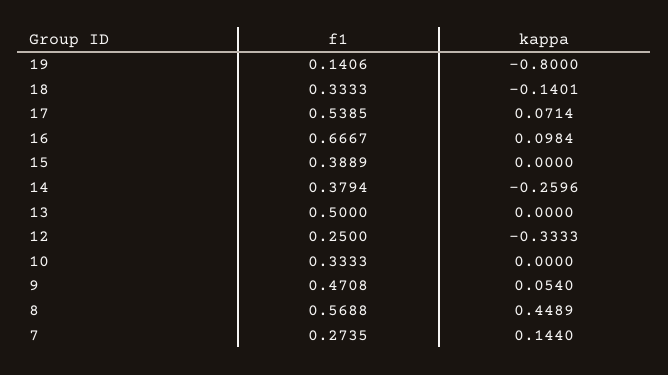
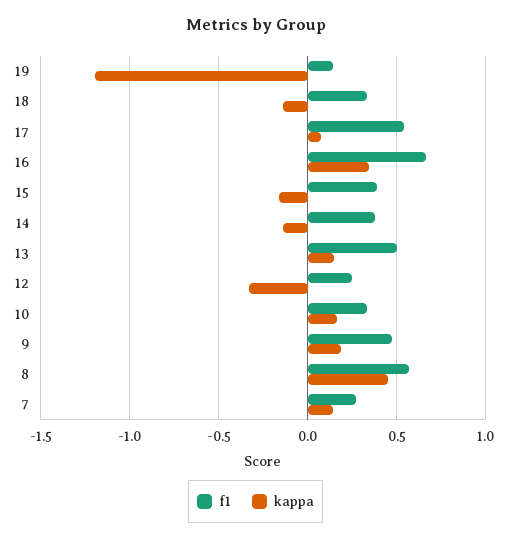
kappa, 19: -0.8 -> -1.2
kappa, 16: 0.0984 -> 0.35
kappa, 15: 0 -> -0.15
kappa, 14: -0.2596 -> -0.15
kappa, 13: 0 -> 0.15
kappa, 10: 0 -> 0.15
kappa, 9: 0.054 -> 0.2

